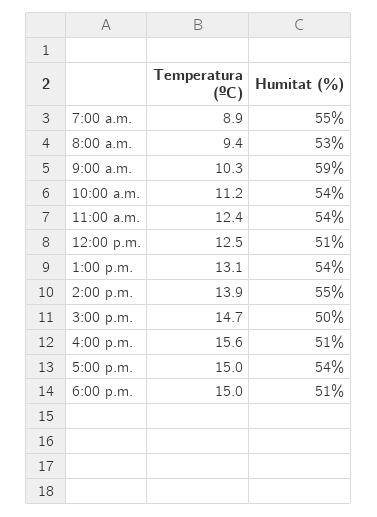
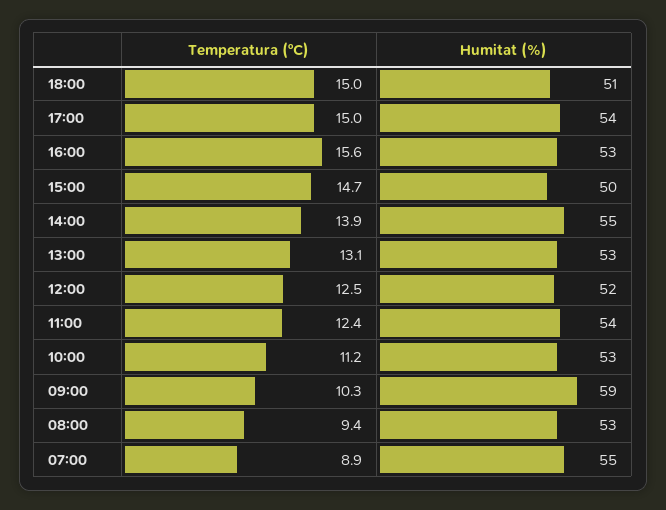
Humitat (%), 10:00 a.m.: 54 -> 53
Humitat (%), 12:00 p.m.: 51 -> 52
Humitat (%), 1:00 p.m.: 54 -> 53
Humitat (%), 4:00 p.m.: 51 -> 53

